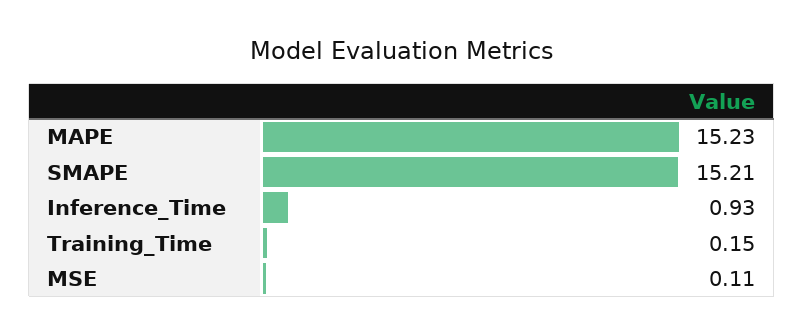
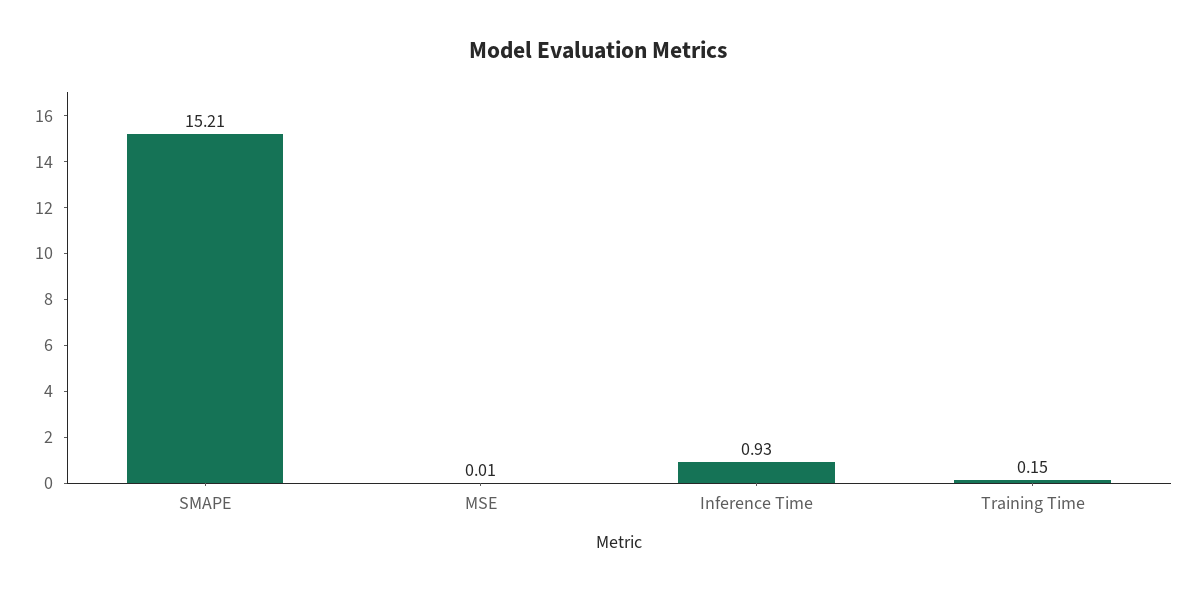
MAPE: 15.23 -> none
MSE: 0.11 -> 0.01

